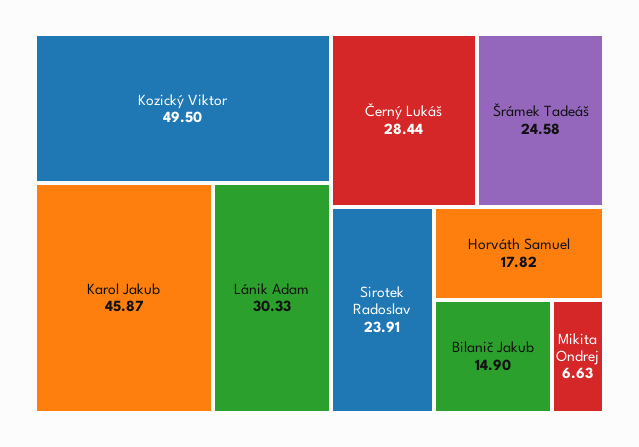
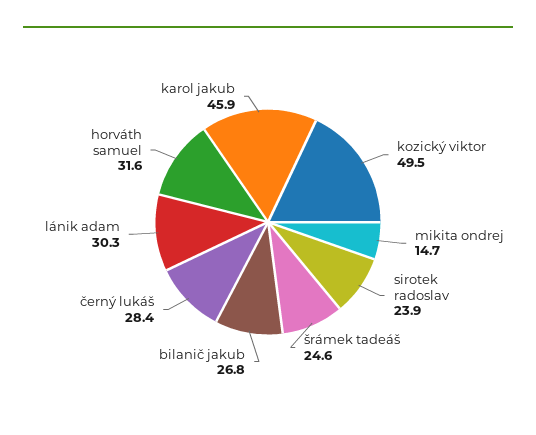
Horváth Samuel: 17.82 -> 31.6
Bilanič Jakub: 14.9 -> 26.8
Mikita Ondrej: 6.63 -> 14.7

